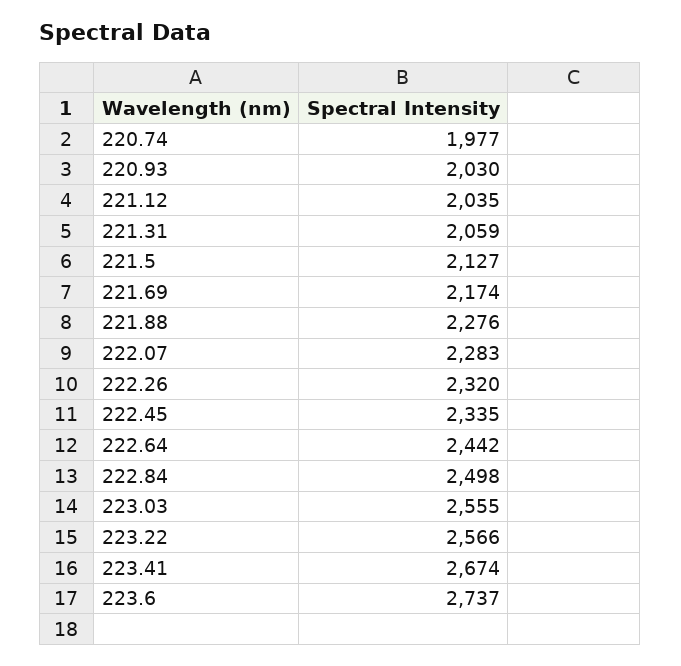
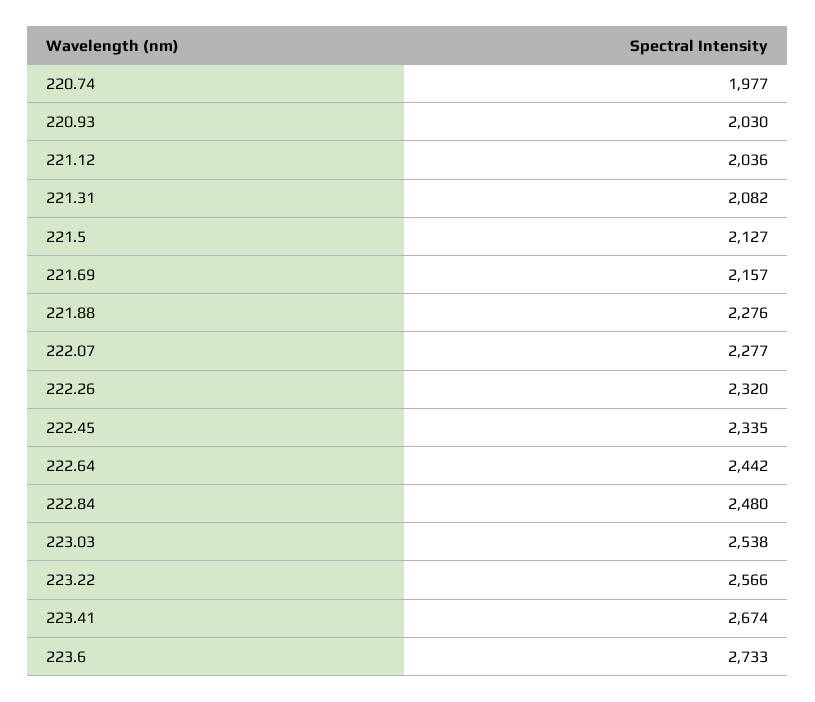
221.12: 2035 -> 2036
221.31: 2059 -> 2082
221.69: 2174 -> 2157
222.07: 2283 -> 2277
222.84: 2498 -> 2480
223.03: 2555 -> 2538
223.6: 2737 -> 2733

